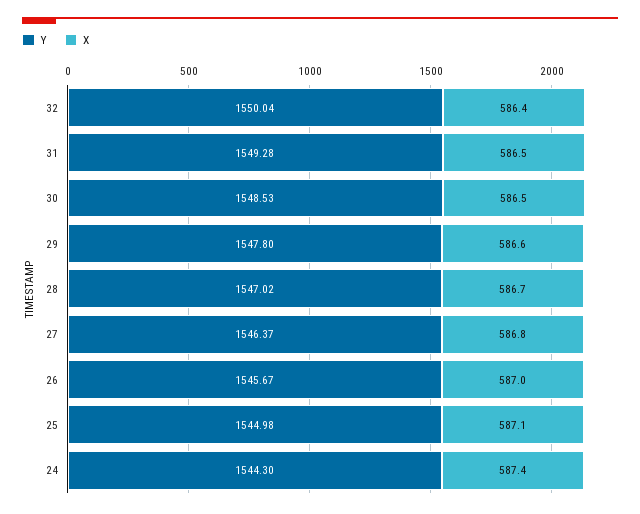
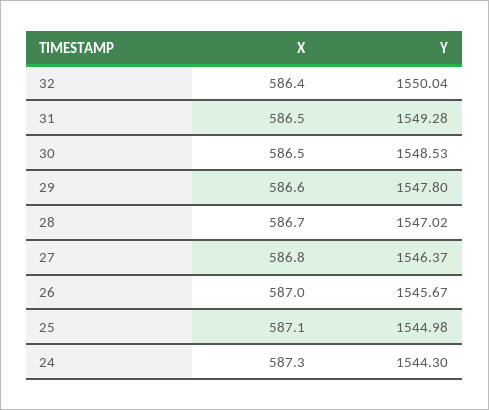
X, 24: 587.4 -> 587.3

